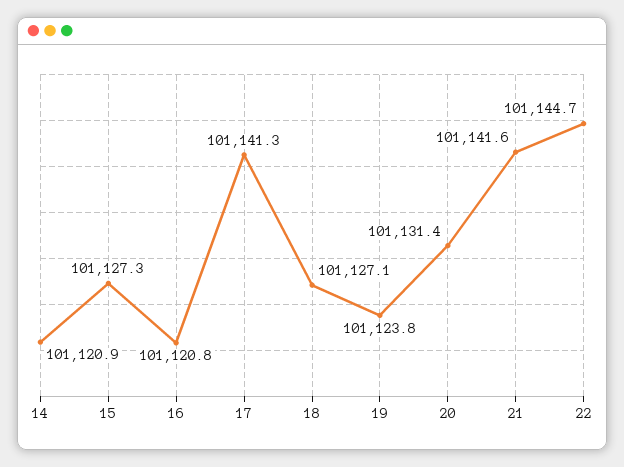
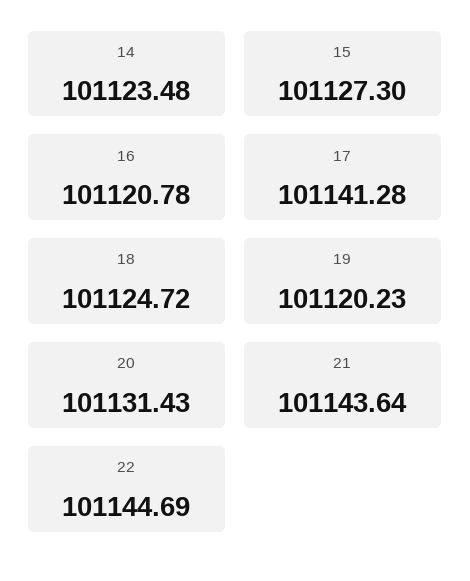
14: 101120.9 -> 101123.48
18: 101127.1 -> 101124.72
19: 101123.8 -> 101120.23
21: 101141.6 -> 101143.64

